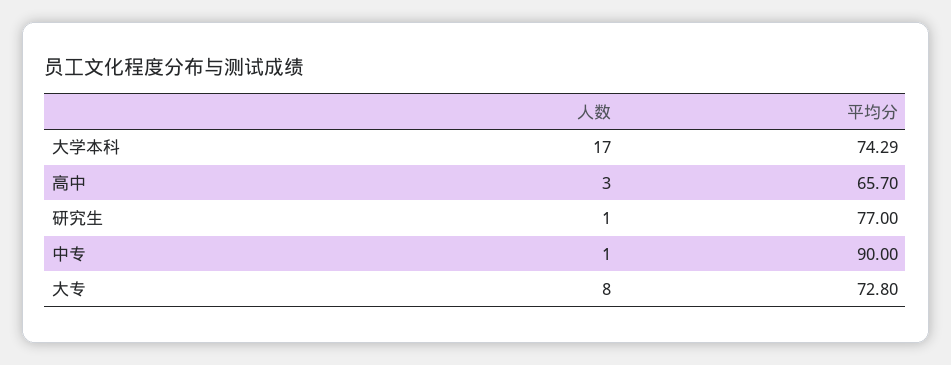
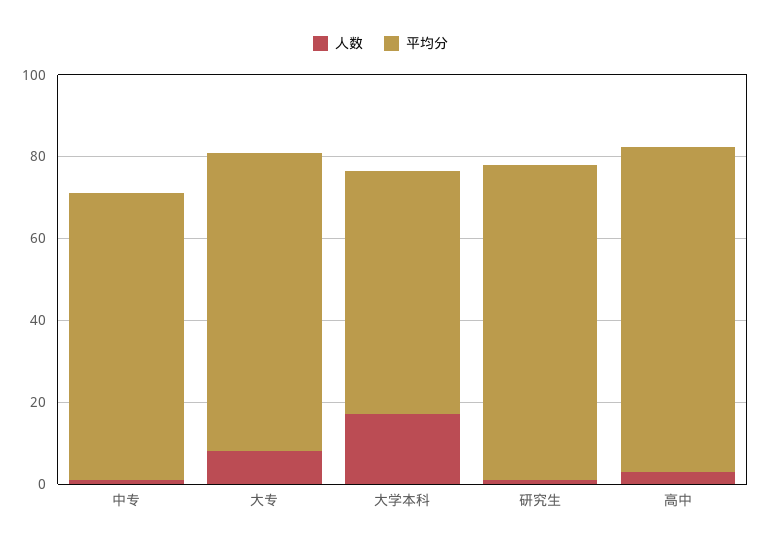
平均分, 大学本科: 74.29 -> 60
平均分, 高中: 65.7 -> 80
平均分, 中专: 90 -> 70

